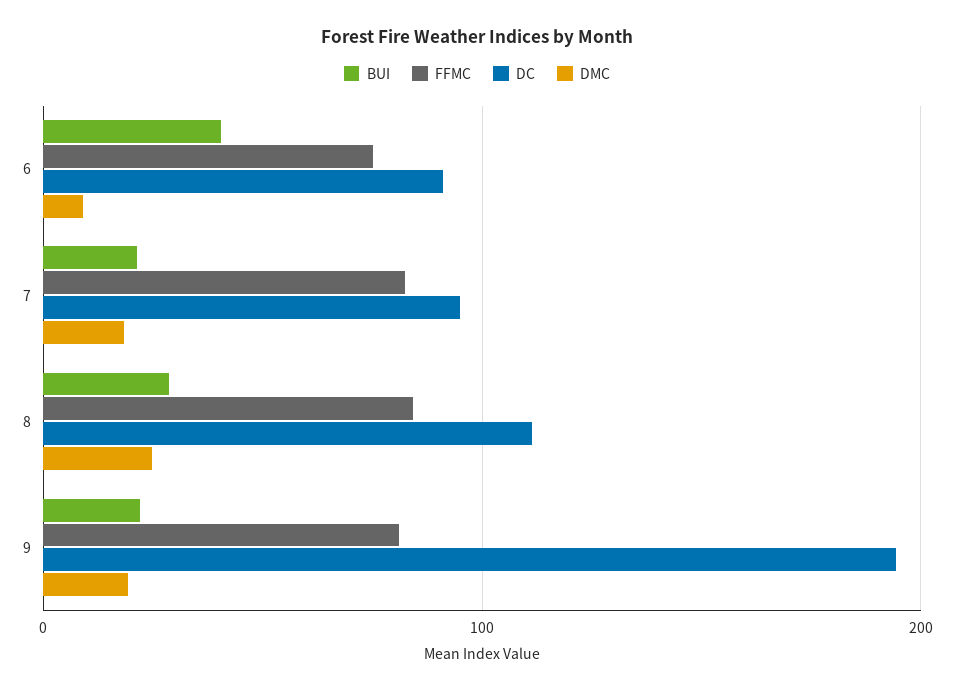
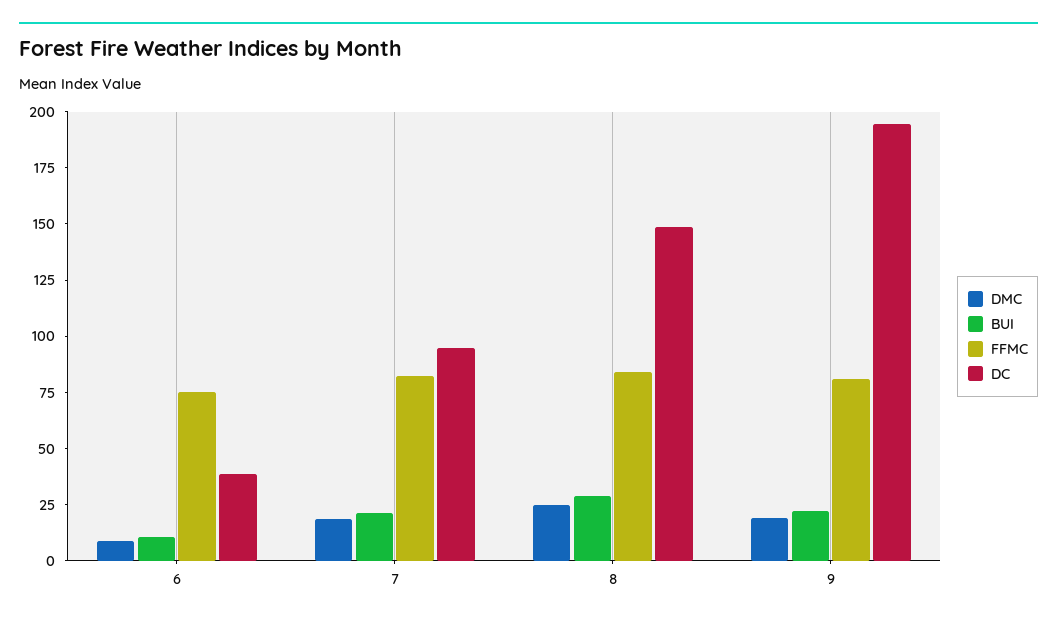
BUI, 6: 40 -> 10
DC, 6: 90 -> 40
DC, 8: 110 -> 150

